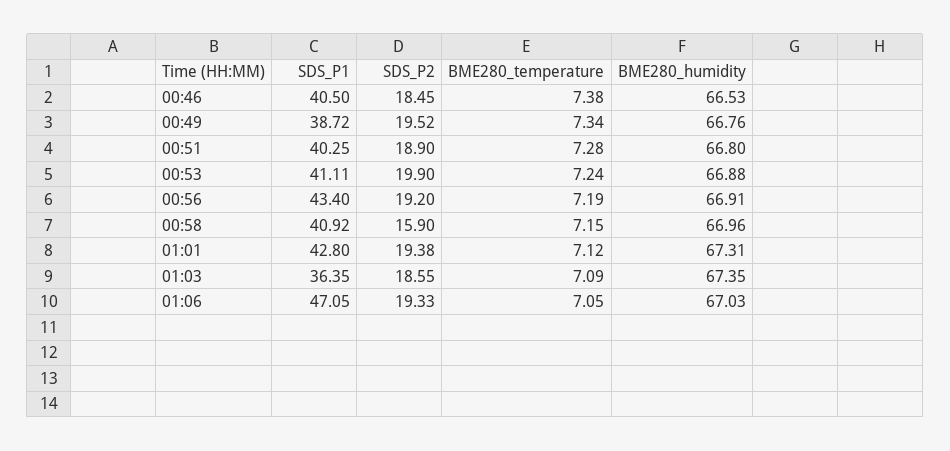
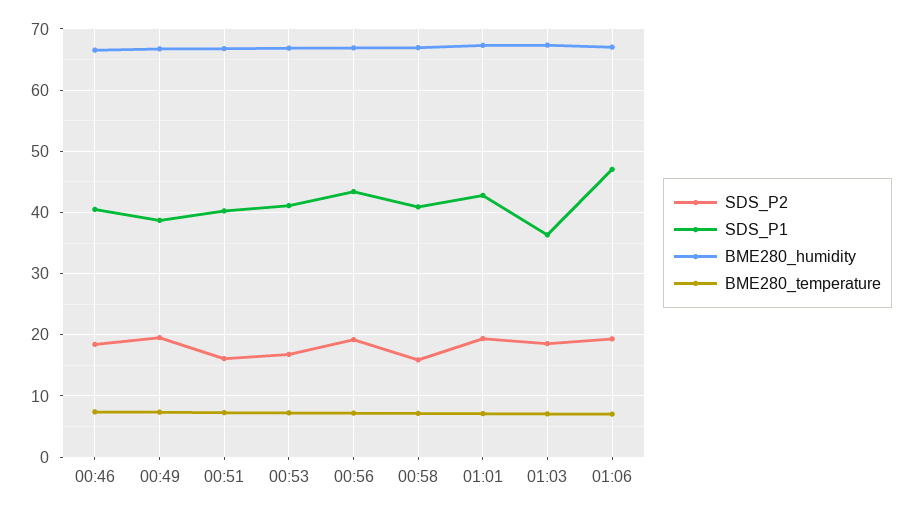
SDS_P2, 00:51: 18.9 -> 16
SDS_P2, 00:53: 19.9 -> 17

